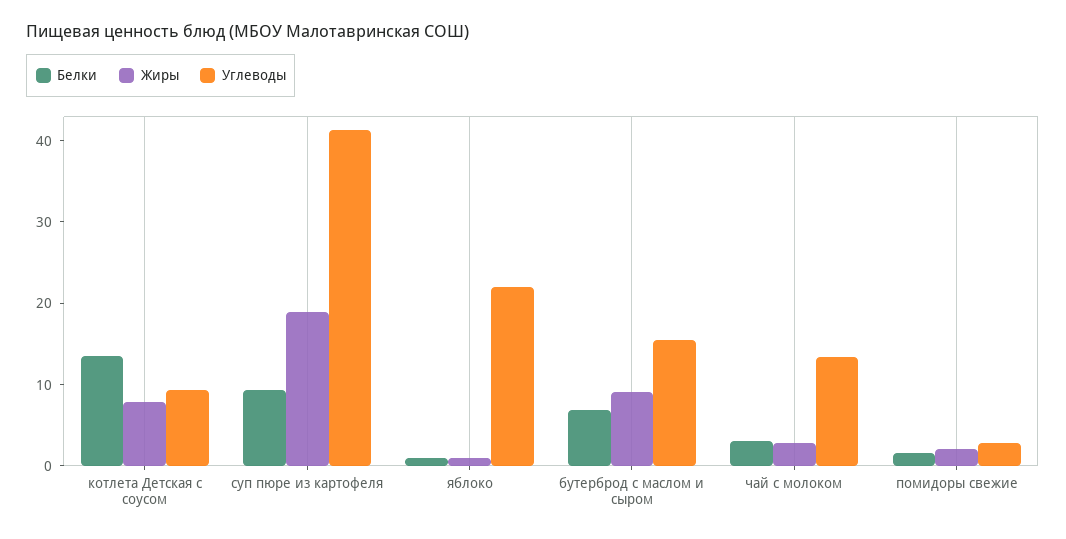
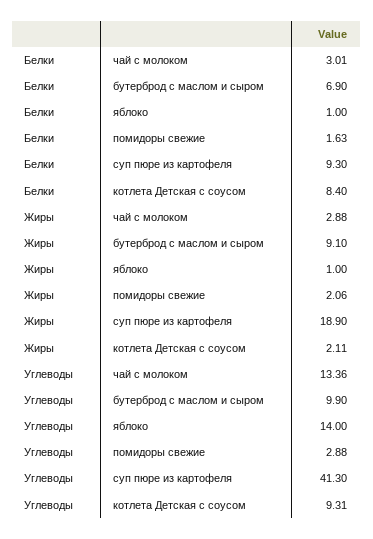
Белки, котлета Детская с соусом: 14 -> 8.4
Жиры, котлета Детская с соусом: 8 -> 2.11
Углеводы, яблоко: 22 -> 14
Углеводы, бутерброд с маслом и сыром: 16 -> 9.9

